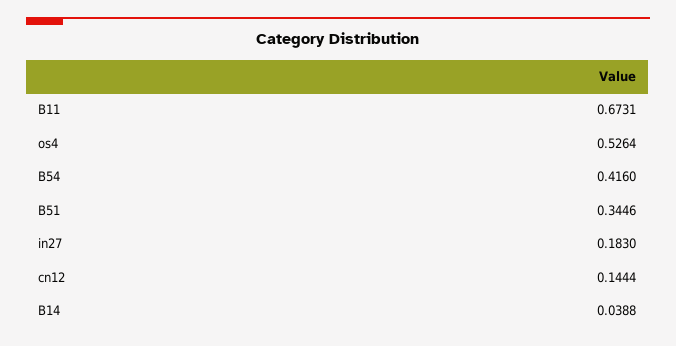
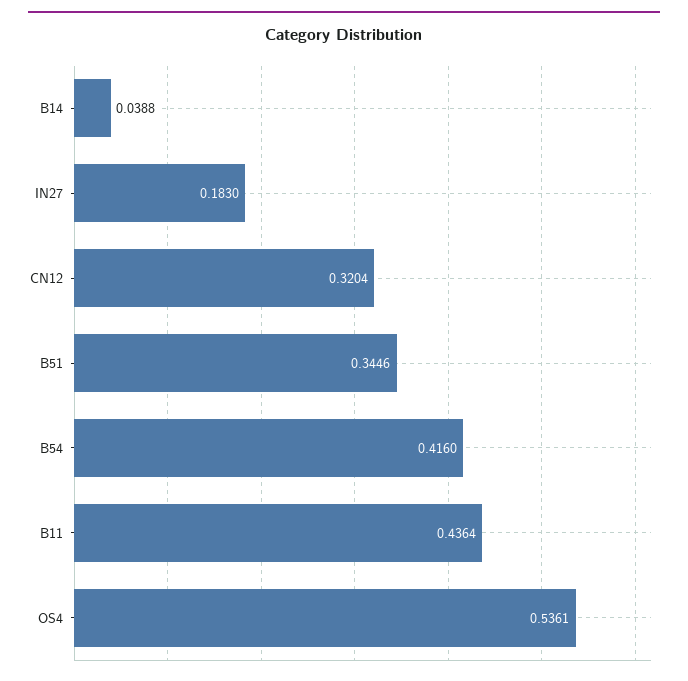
B11: 0.6731 -> 0.4364
os4: 0.5264 -> 0.5361
cn12: 0.1444 -> 0.3204

